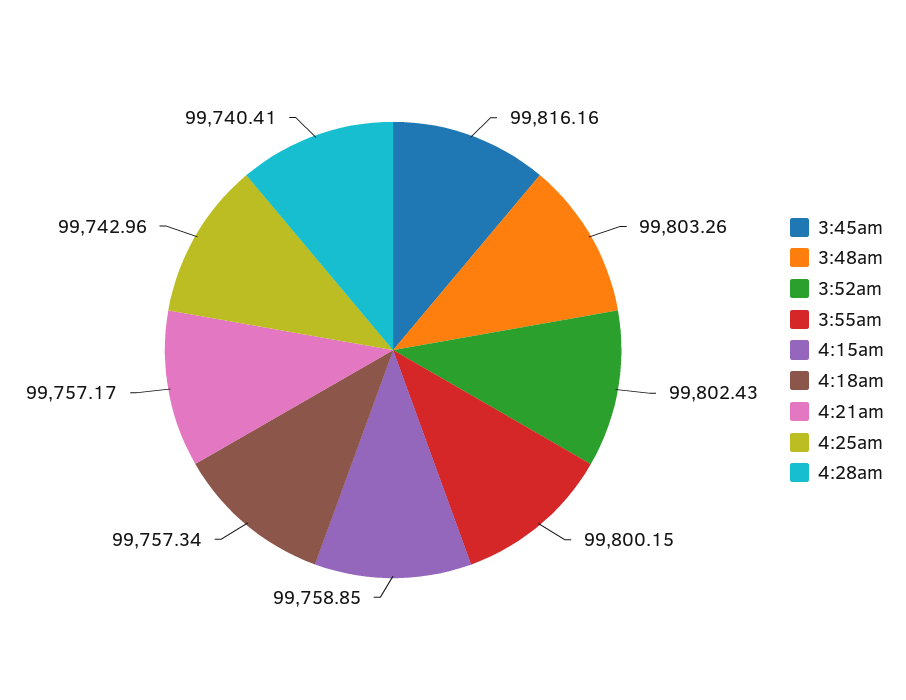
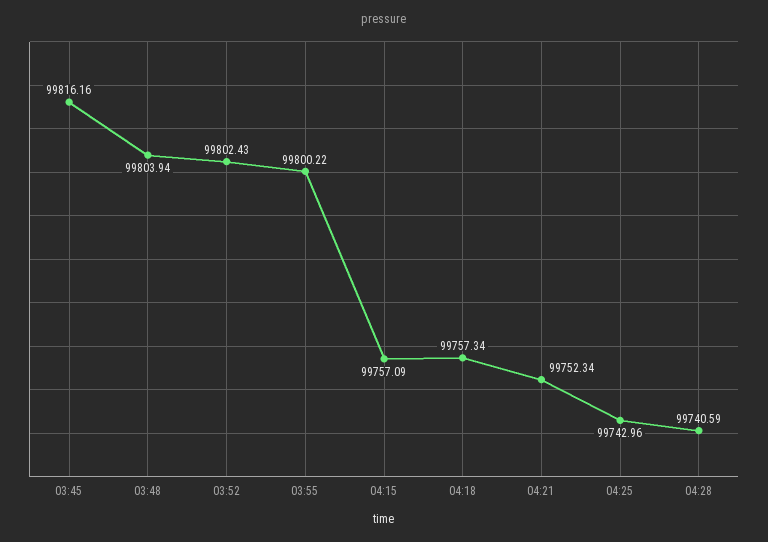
3:48am: 99803.26 -> 99803.94
3:55am: 99800.15 -> 99800.22
4:15am: 99758.85 -> 99757.09
4:21am: 99757.17 -> 99752.34
4:28am: 99740.41 -> 99740.59

